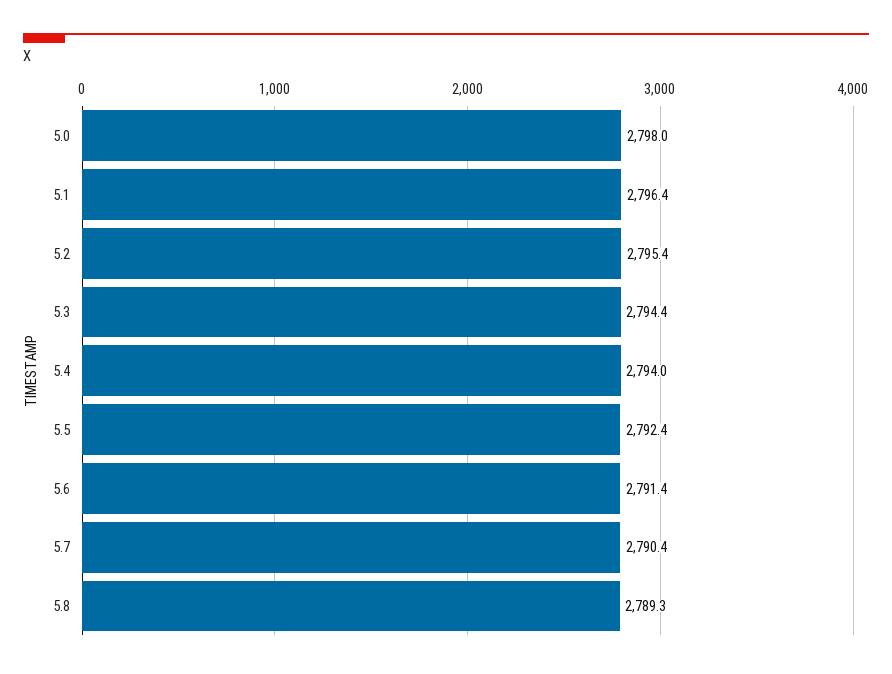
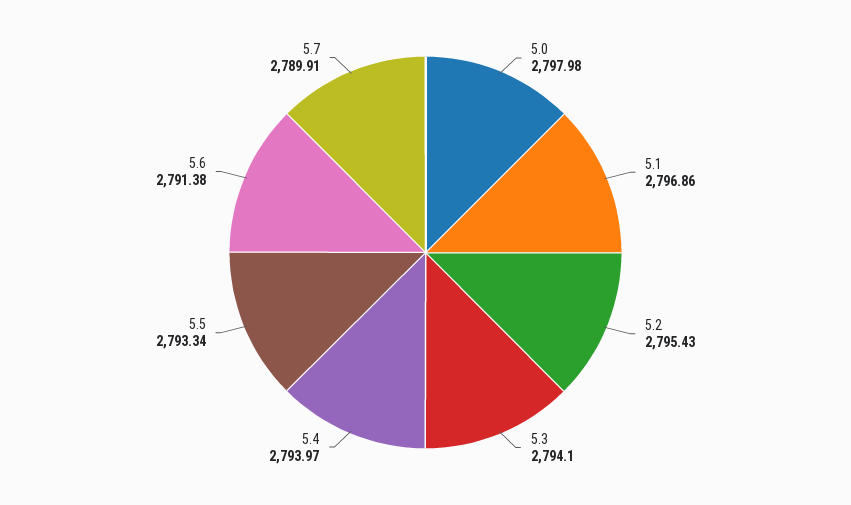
5.1: 2796.4 -> 2796.86
5.3: 2794.4 -> 2794.1
5.5: 2792.4 -> 2793.34
5.7: 2790.4 -> 2789.91
5.8: 2789.3 -> none

